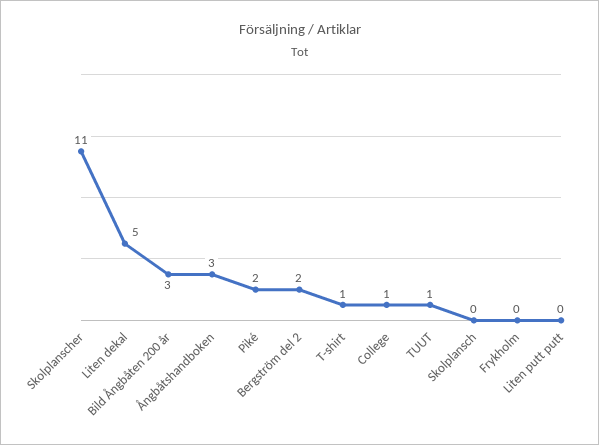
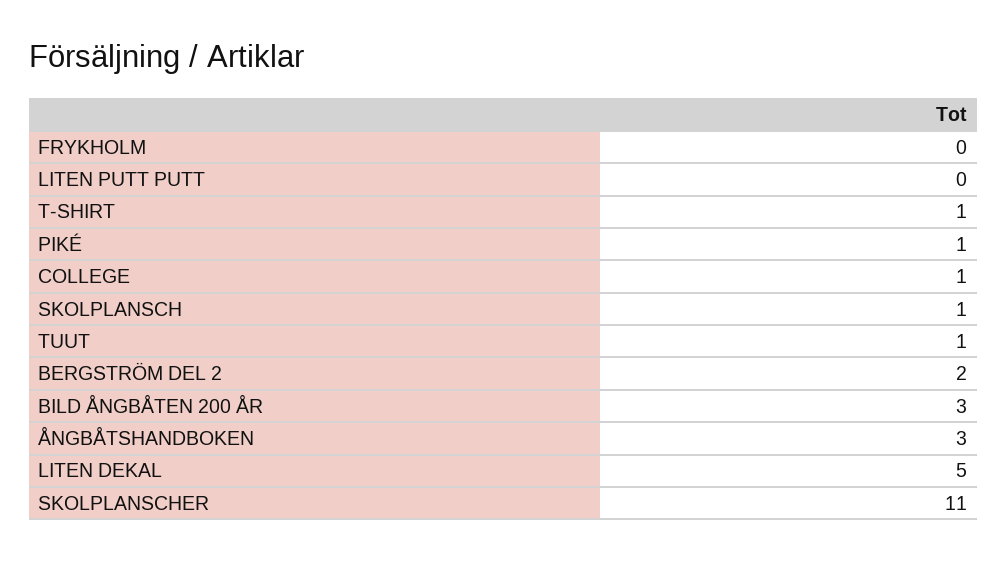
Piké: 2 -> 1
Skolplansch: 0 -> 1

